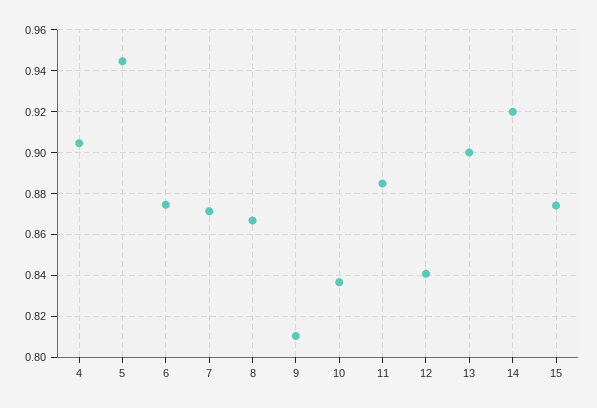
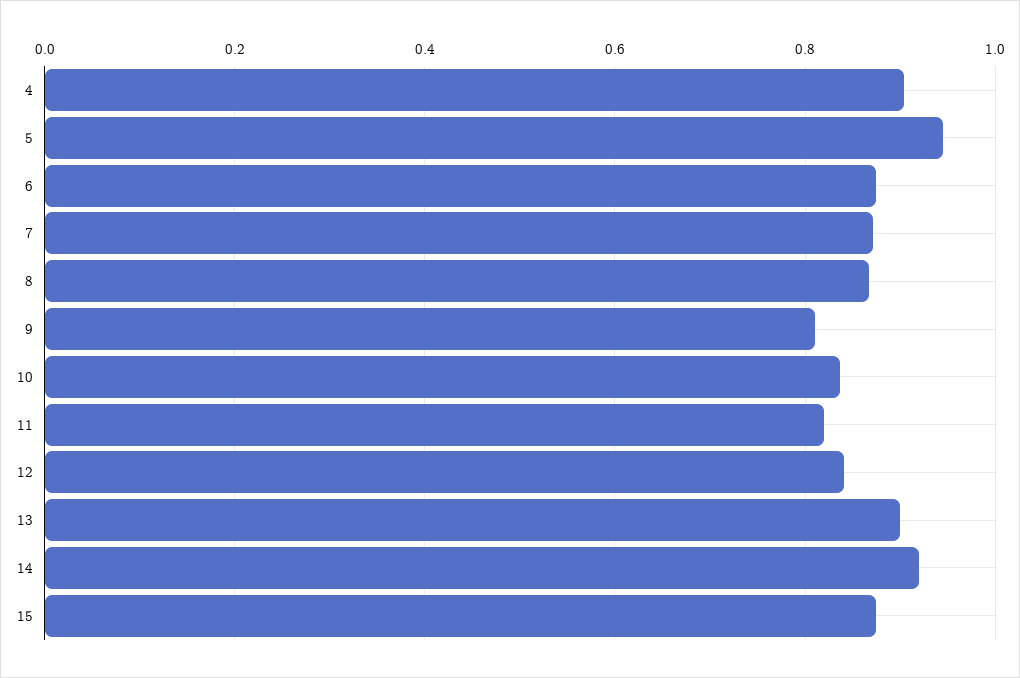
11: 0.885 -> 0.82

